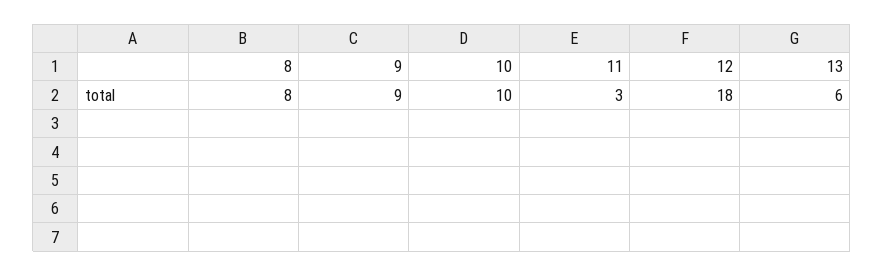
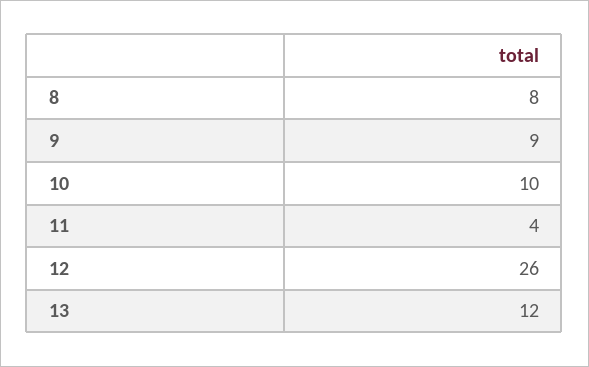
11: 3 -> 4
12: 18 -> 26
13: 6 -> 12

